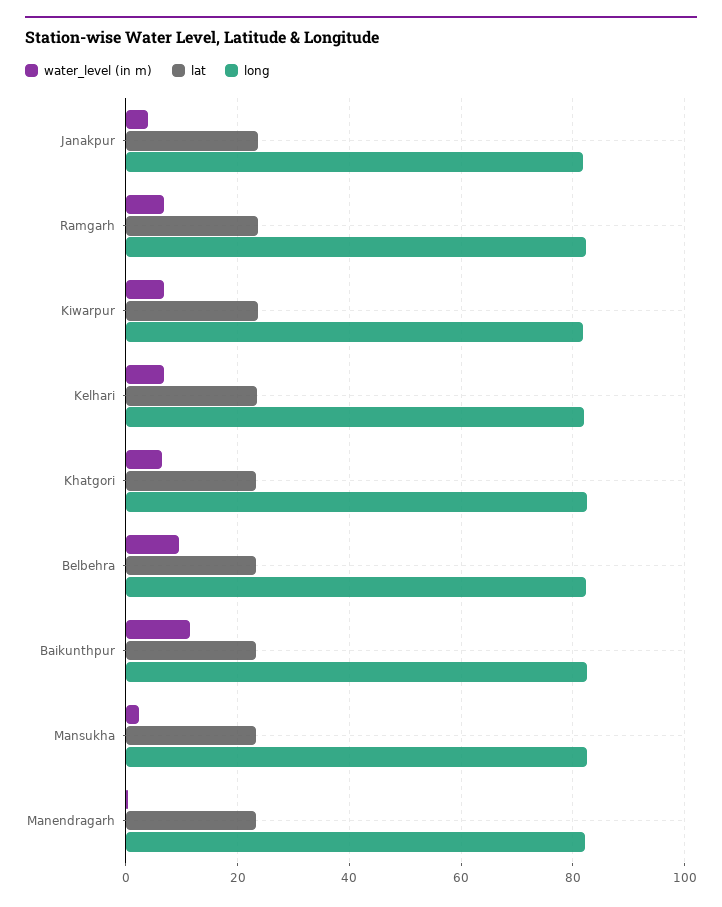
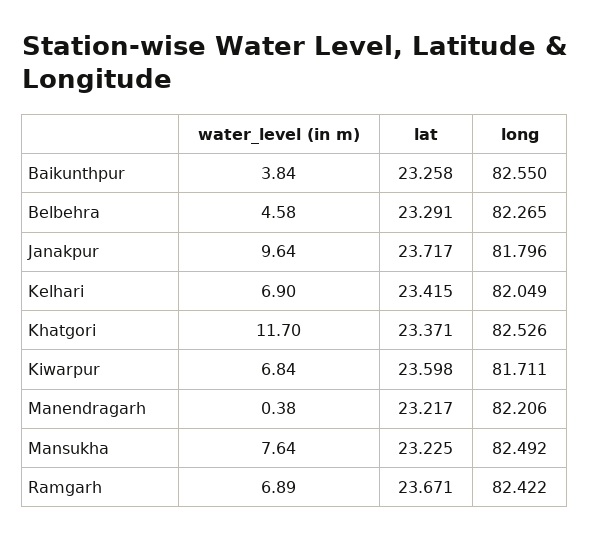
water_level (in m), Janakpur: 4 -> 9.64
water_level (in m), Khatgori: 6 -> 11.7
water_level (in m), Belbehra: 10 -> 4.58
water_level (in m), Baikunthpur: 12 -> 3.84
water_level (in m), Mansukha: 2 -> 7.64

